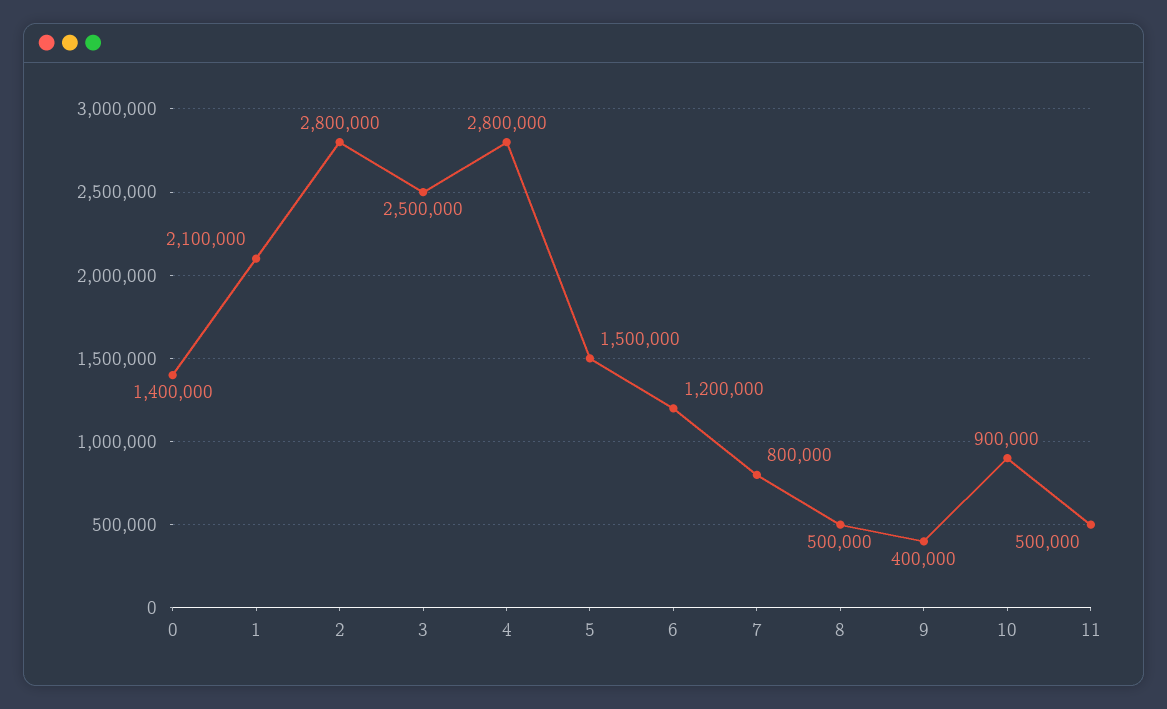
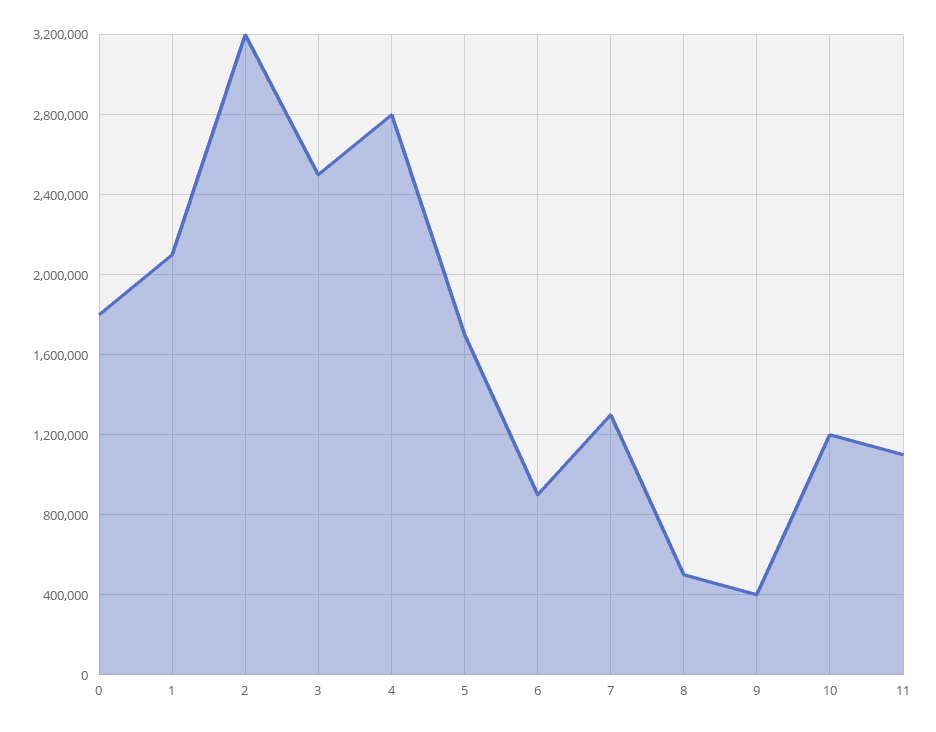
0: 1400000 -> 1800000
2: 2800000 -> 3200000
5: 1500000 -> 1700000
6: 1200000 -> 900000
7: 800000 -> 1300000
10: 900000 -> 1200000
11: 500000 -> 1100000

